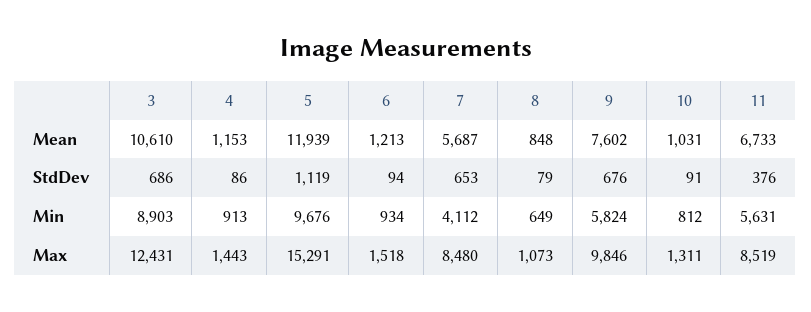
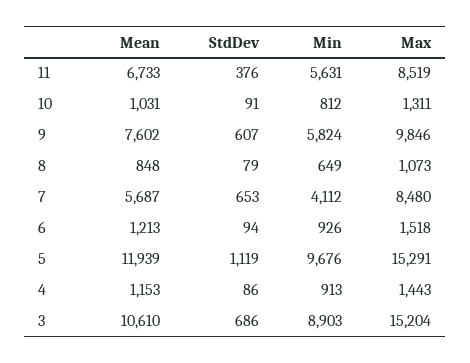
9, StdDev: 676 -> 607
6, Min: 934 -> 926
3, Max: 12431 -> 15204

